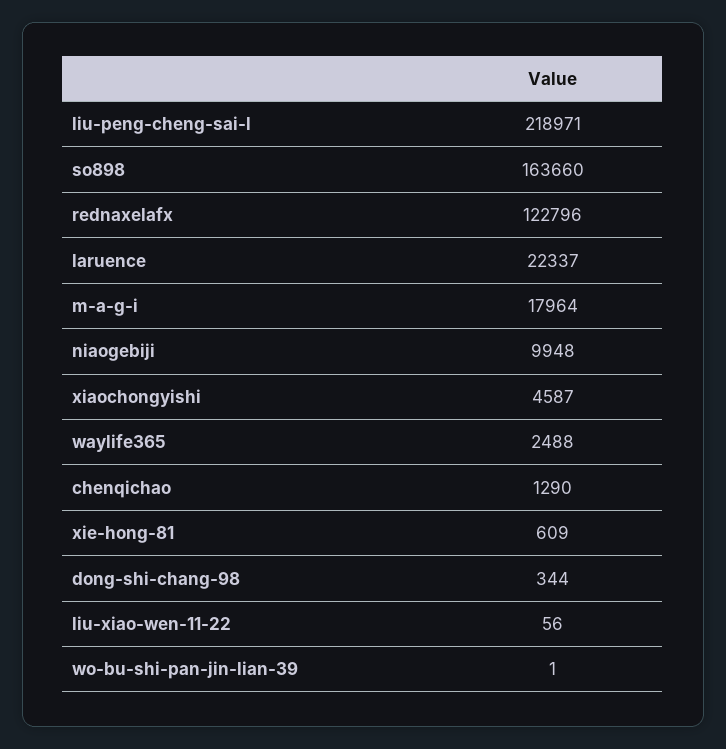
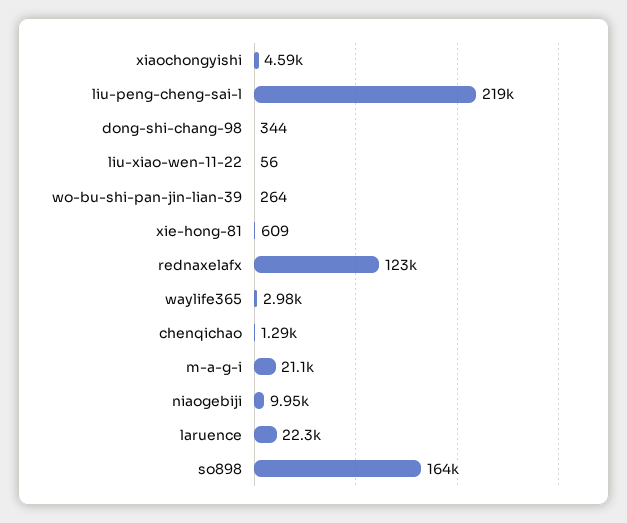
m-a-g-i: 17964 -> 21100
waylife365: 2488 -> 2980
wo-bu-shi-pan-jin-lian-39: 1 -> 264

